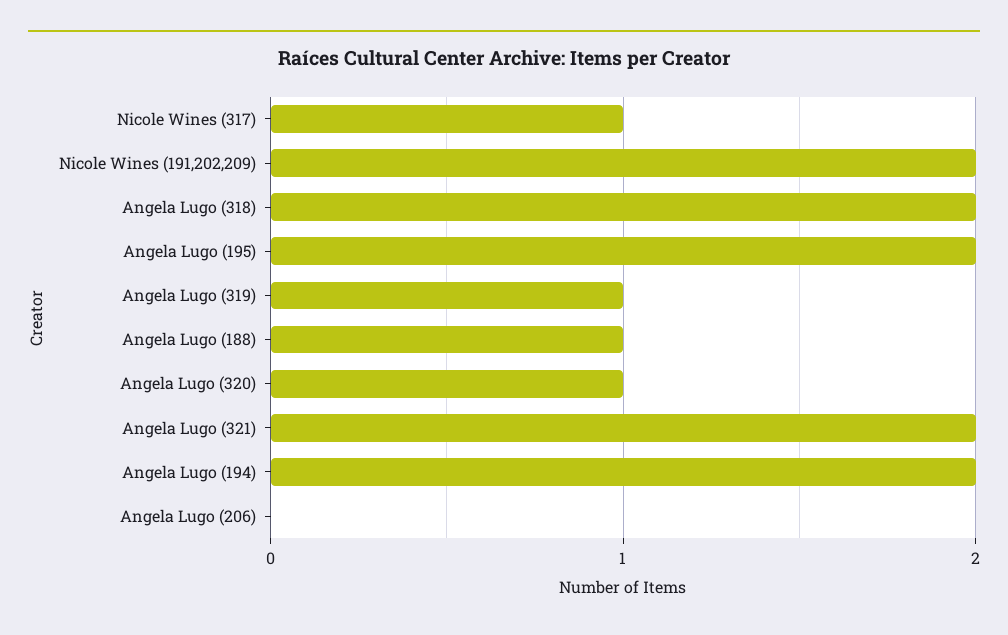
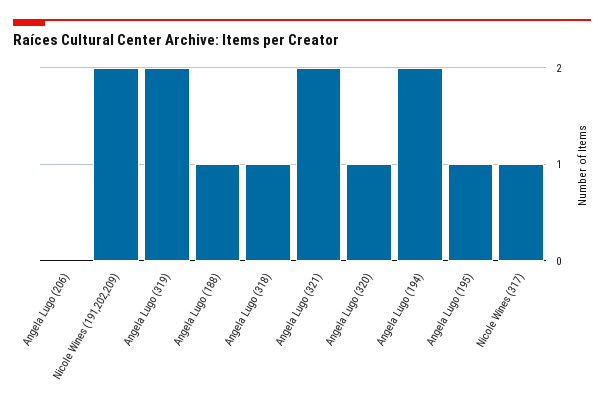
Angela Lugo (318): 2 -> 1
Angela Lugo (195): 2 -> 1
Angela Lugo (319): 1 -> 2

